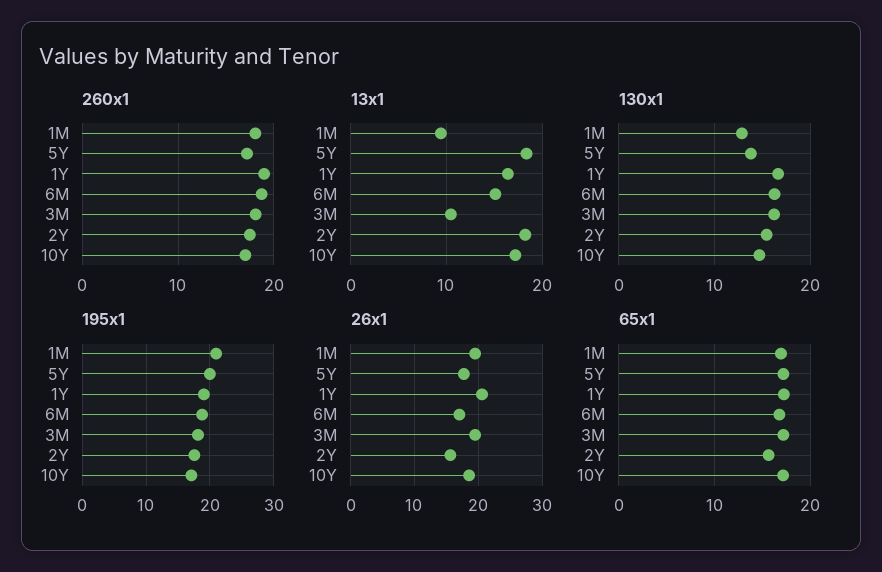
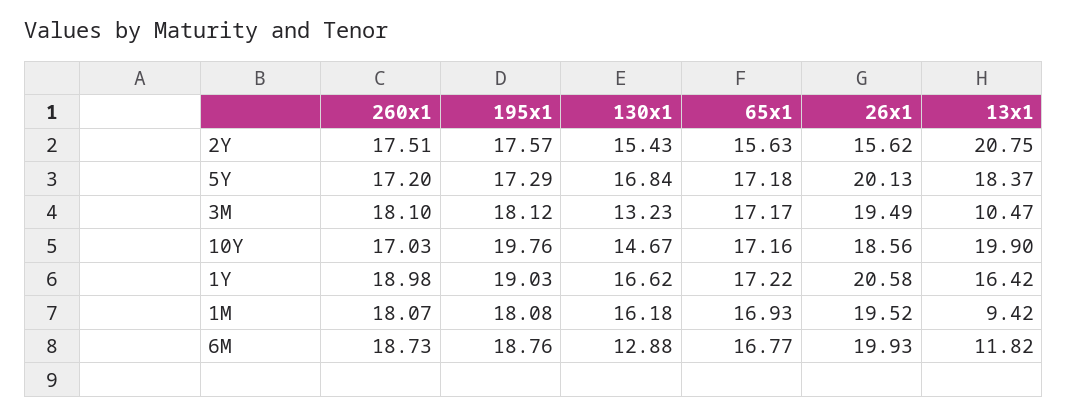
13x1, 6M: 15 -> 11.82
13x1, 2Y: 18 -> 20.75
13x1, 10Y: 17 -> 19.9
130x1, 1M: 13 -> 16.18
130x1, 5Y: 14 -> 16.84
130x1, 6M: 16 -> 12.88
130x1, 3M: 16 -> 13.23
195x1, 1M: 21 -> 18.08
195x1, 5Y: 20 -> 17.29
195x1, 10Y: 17 -> 19.76
26x1, 5Y: 18 -> 20.13
26x1, 6M: 17 -> 19.93

